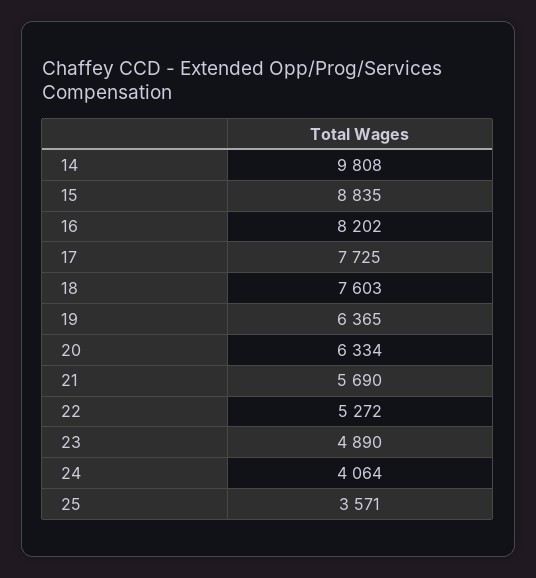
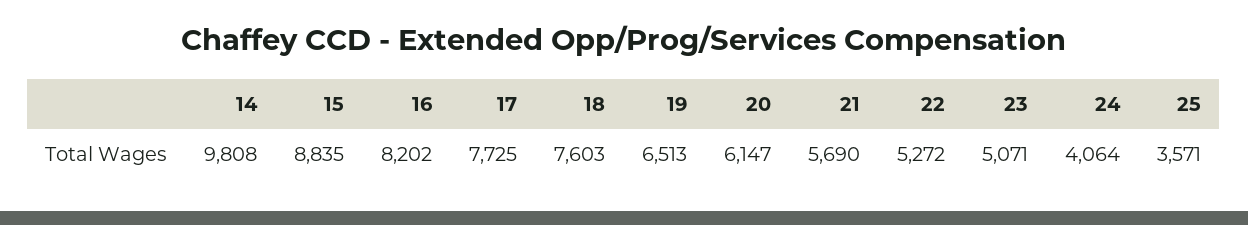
19: 6365 -> 6513
20: 6334 -> 6147
23: 4890 -> 5071

